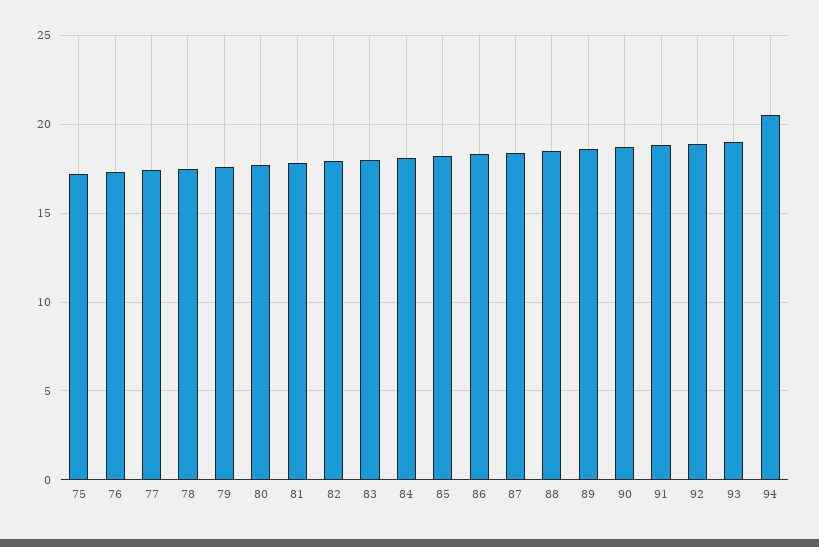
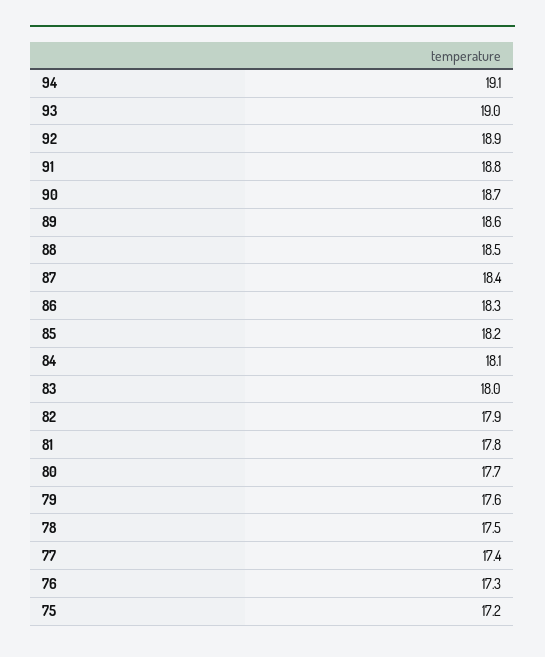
94: 20.5 -> 19.1

